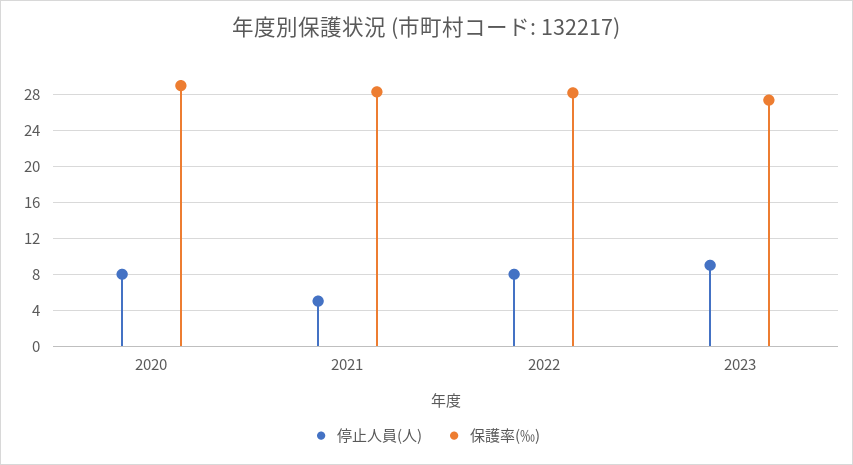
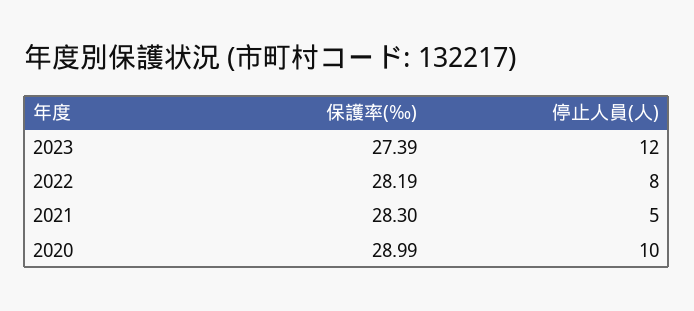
停止人員(人), 2020: 8 -> 10
停止人員(人), 2023: 9 -> 12

